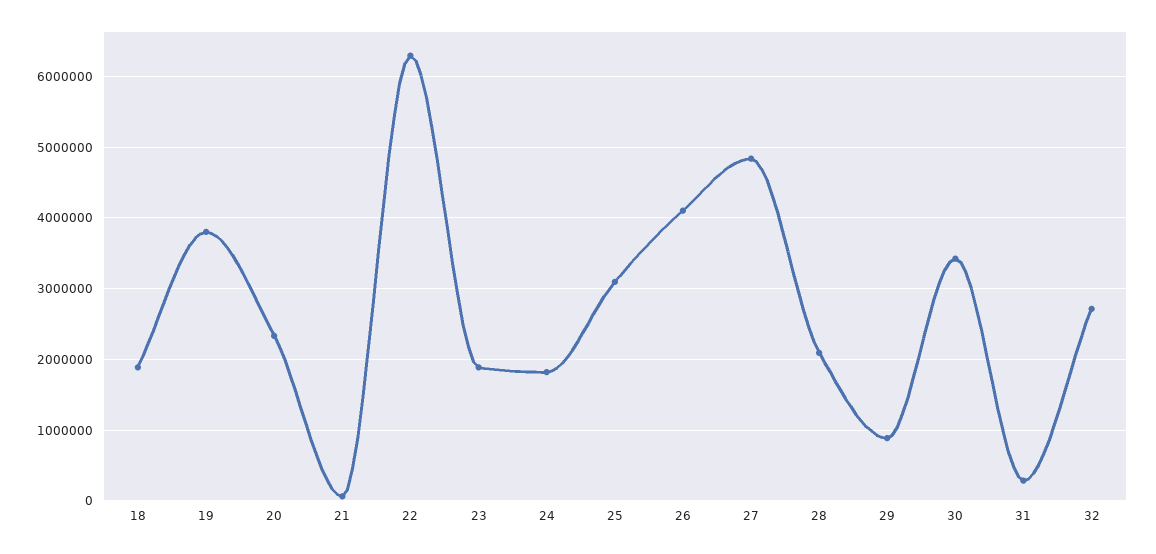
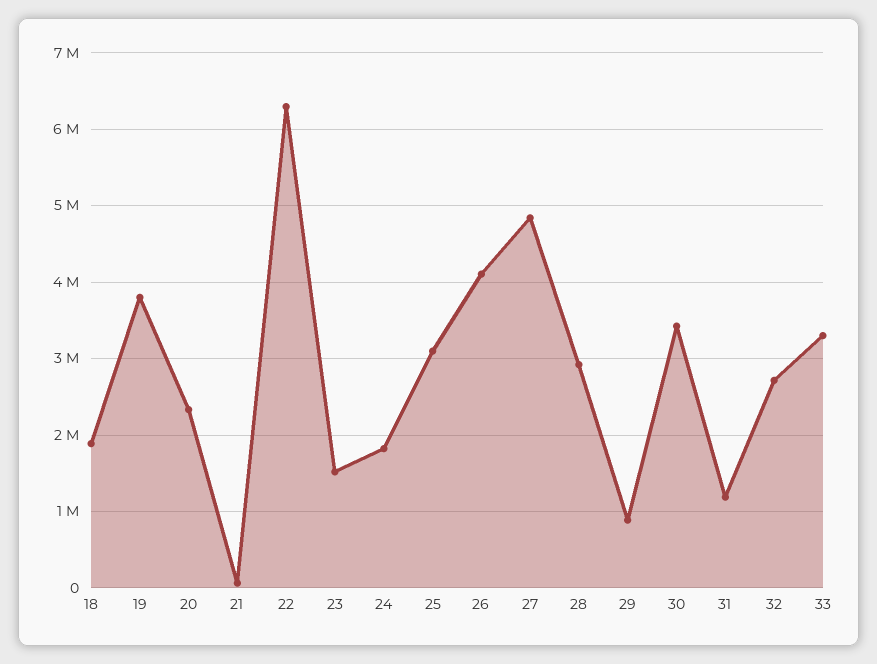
23: 1900000 -> 1500000
28: 2100000 -> 2900000
31: 300000 -> 1200000
33: none -> 3300000

